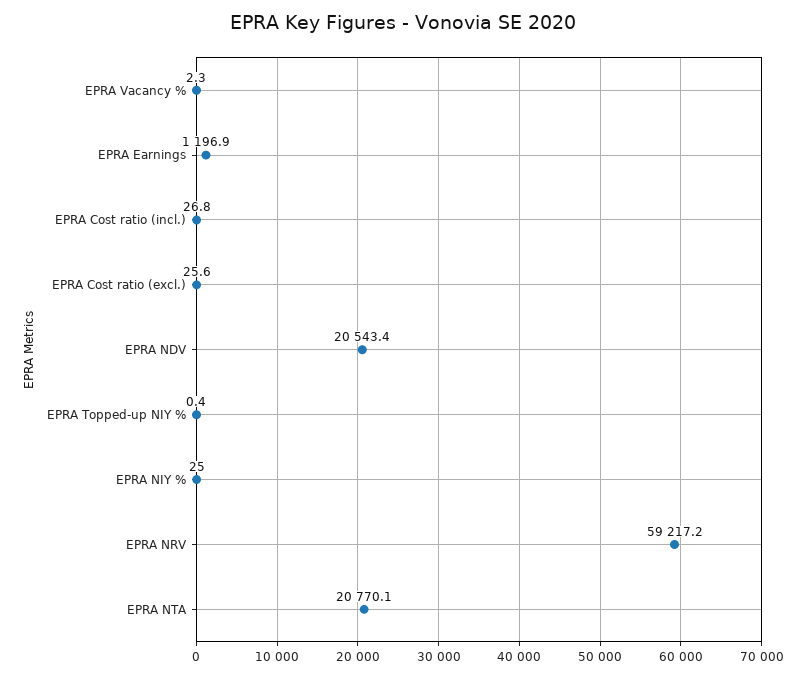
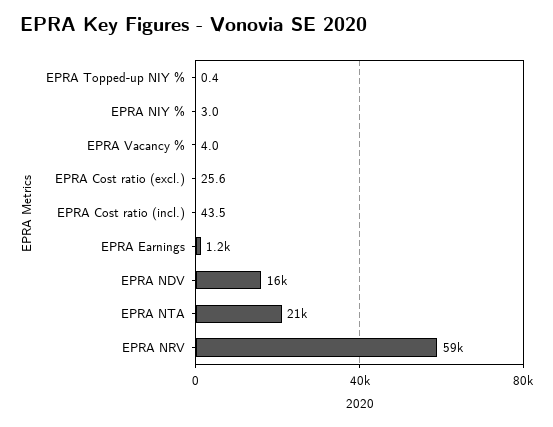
EPRA Vacancy %: 2.3 -> 4
EPRA Cost ratio (incl.): 26.8 -> 43.5
EPRA NDV: 20543.4 -> 16000
EPRA NIY %: 25 -> 3

